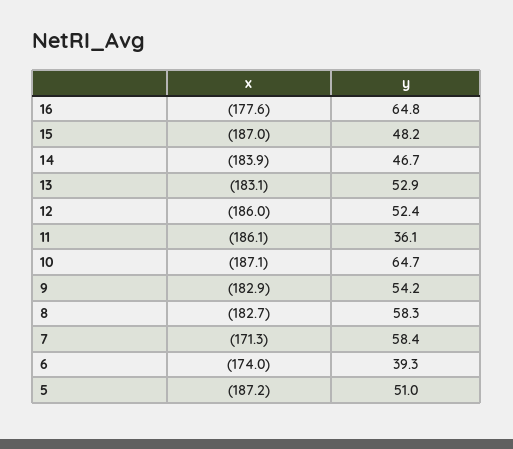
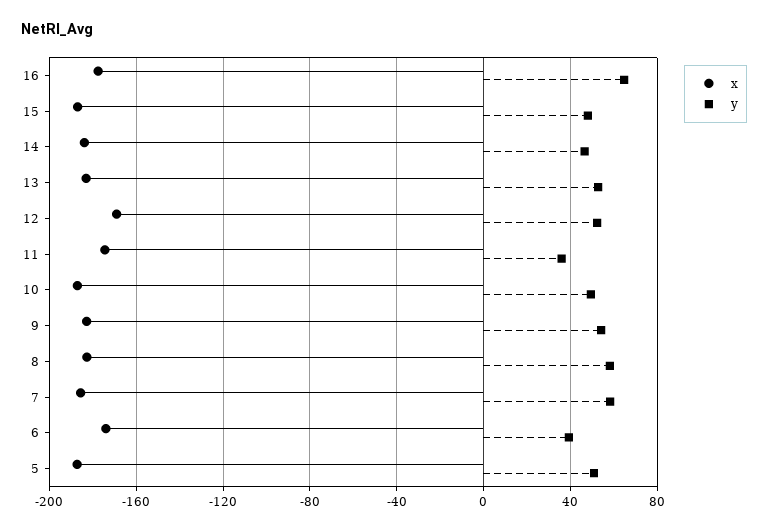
x, 12: -186 -> -170
x, 11: -186.1 -> -175
y, 10: 64.7 -> 50
x, 7: -171.3 -> -185

